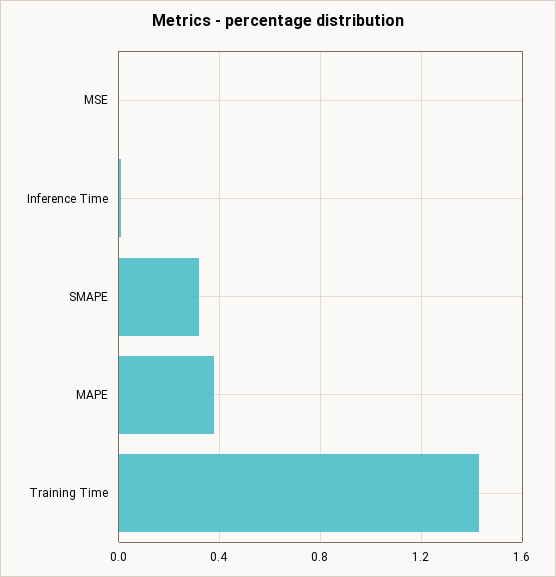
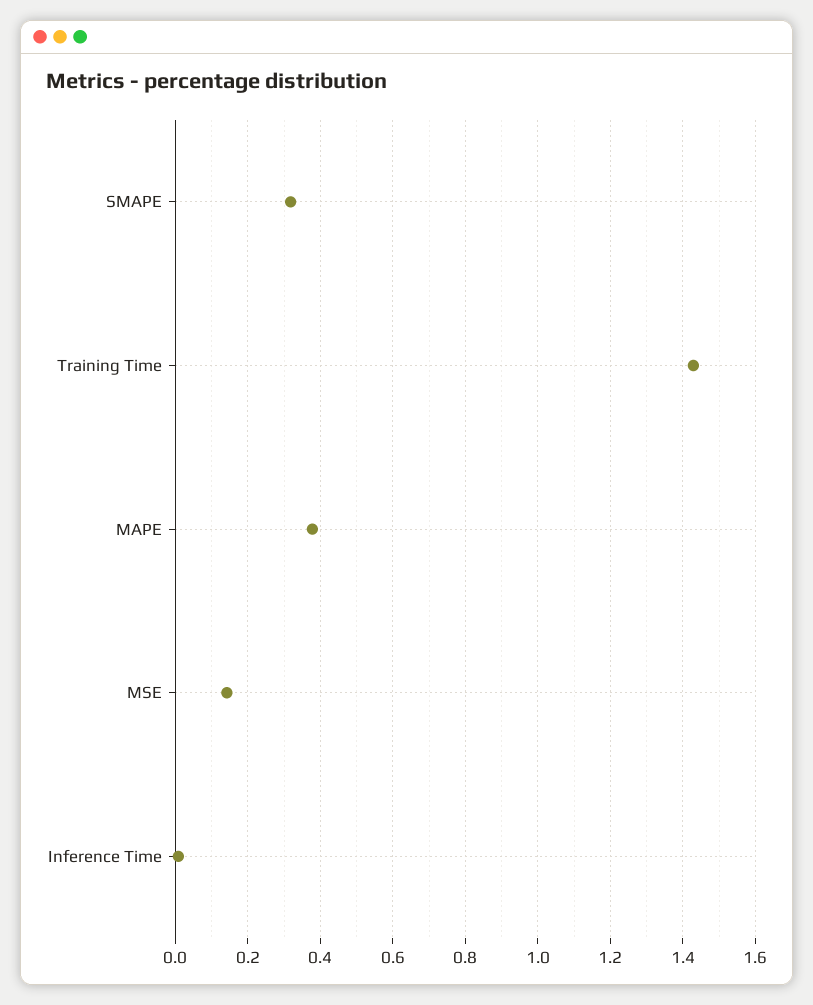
MSE: 0 -> 0.14

